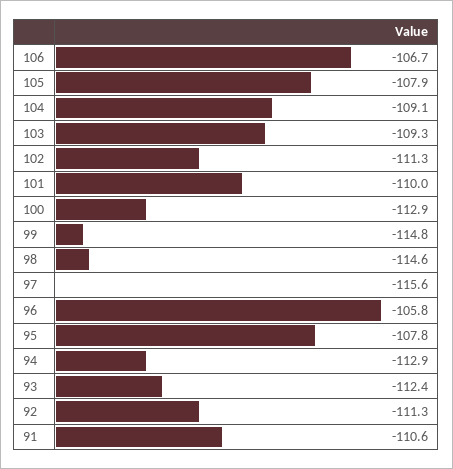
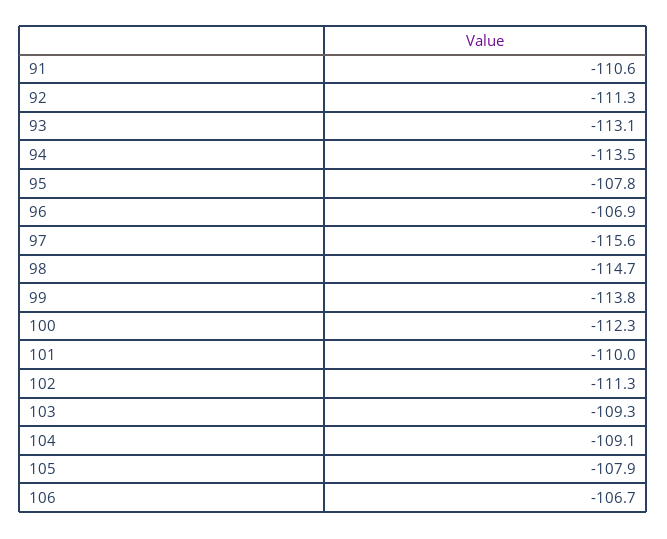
100: -112.9 -> -112.3
99: -114.8 -> -113.8
98: -114.6 -> -114.7
96: -105.8 -> -106.9
94: -112.9 -> -113.5
93: -112.4 -> -113.1

